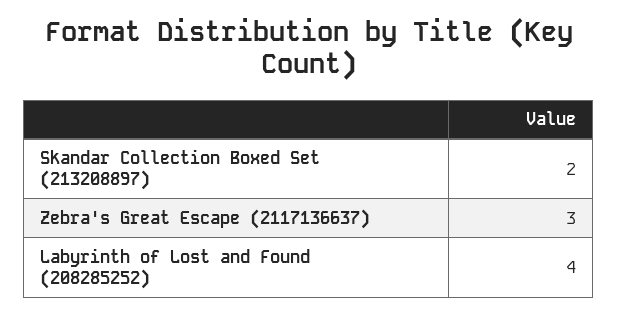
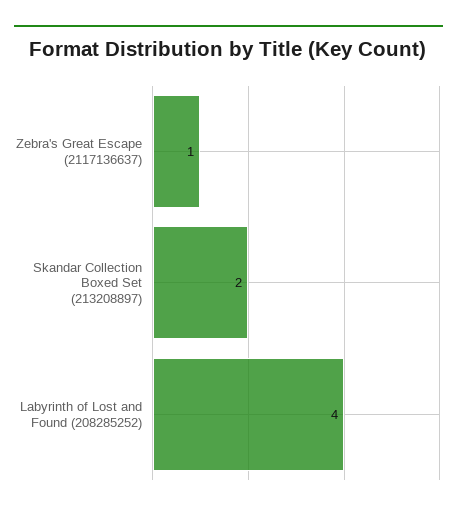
Zebra's Great Escape (2117136637): 3 -> 1

